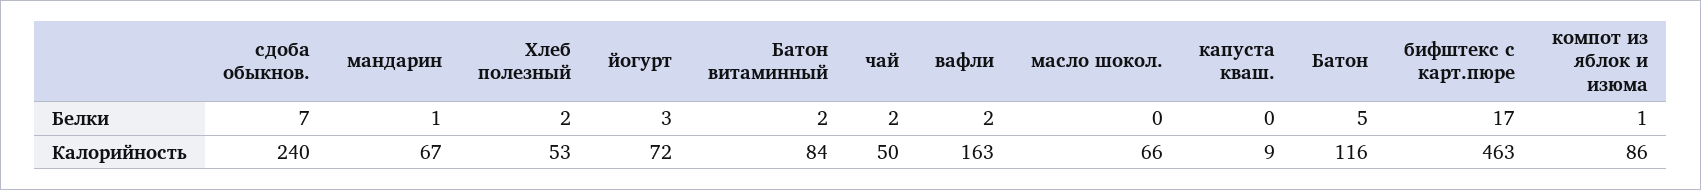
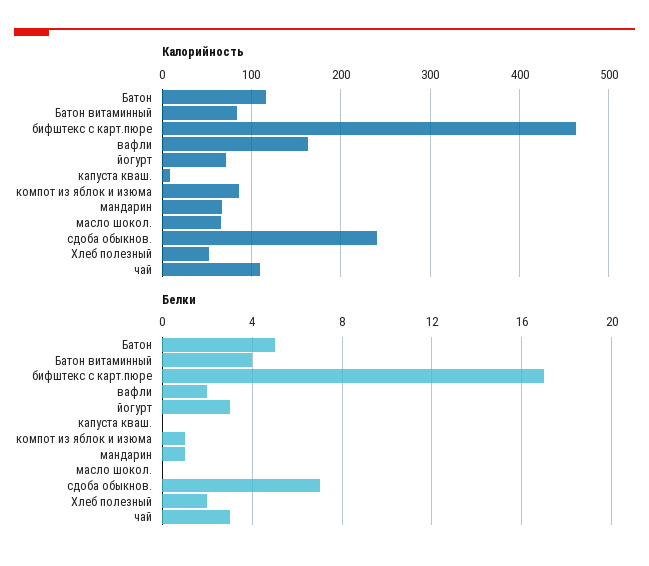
Белки, Батон витаминный: 2 -> 4
Белки, чай: 2 -> 3
Калорийность, чай: 50 -> 110

